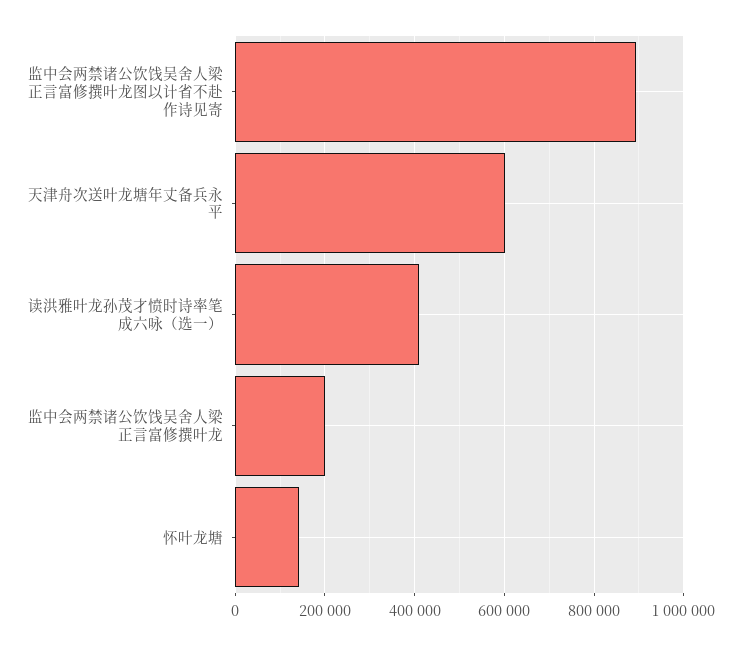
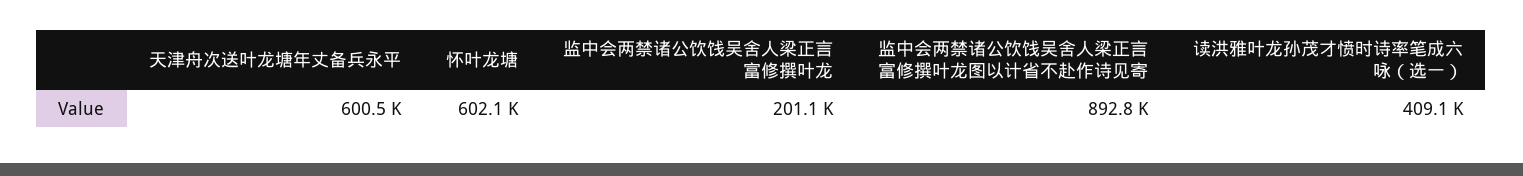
怀叶龙塘: 140000 -> 602100

